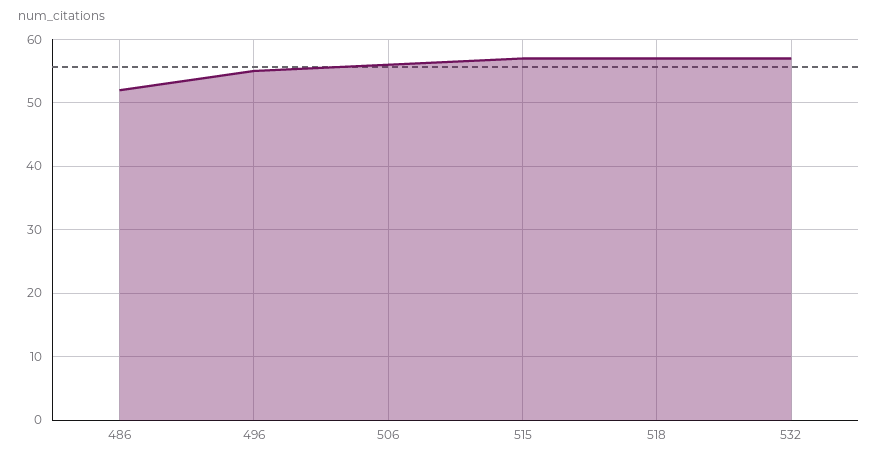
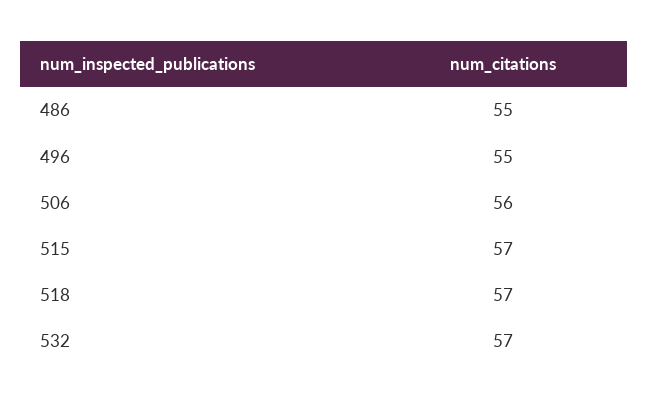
486: 52 -> 55

